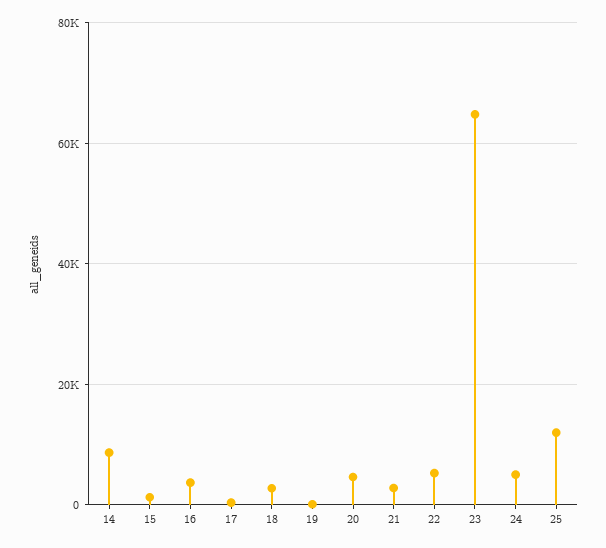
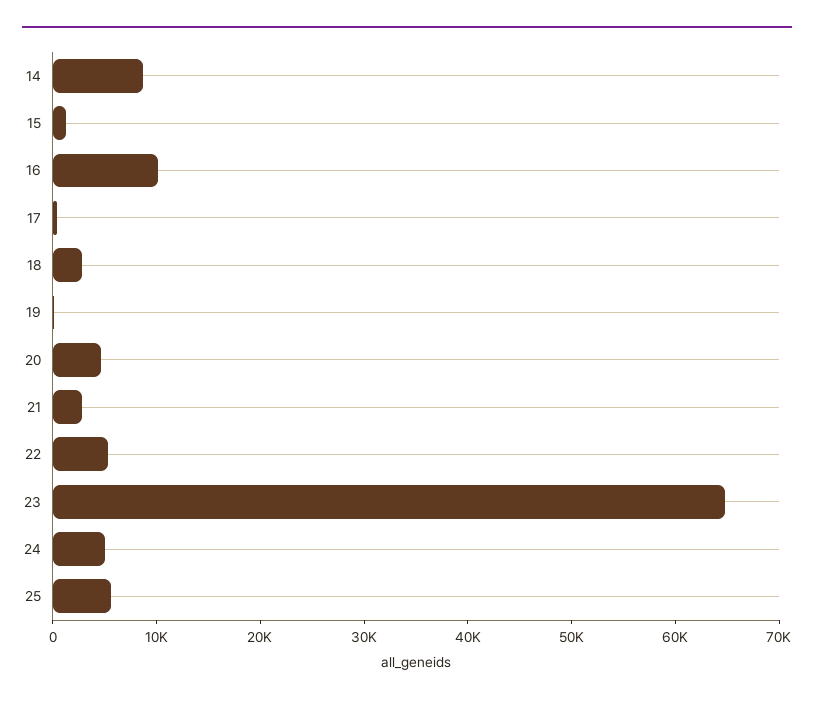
16: 4000 -> 10000
25: 12000 -> 6000

